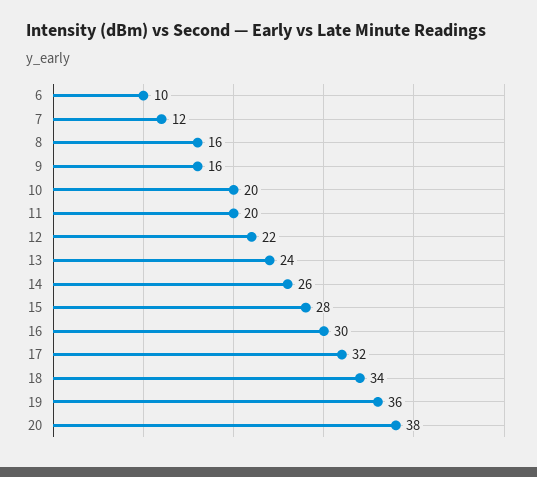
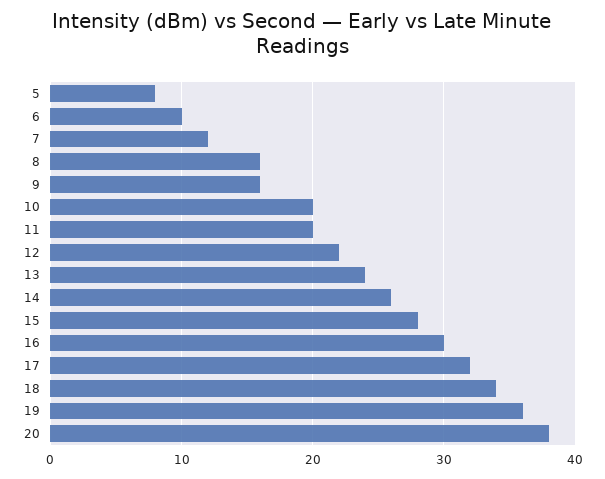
5: none -> 8

